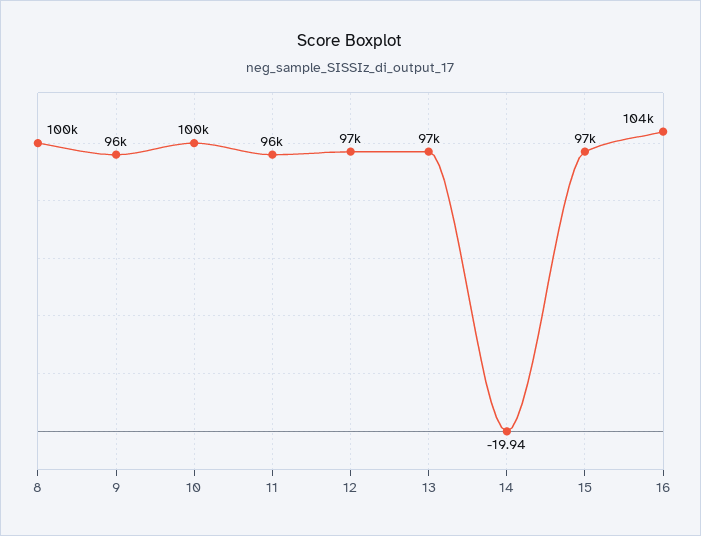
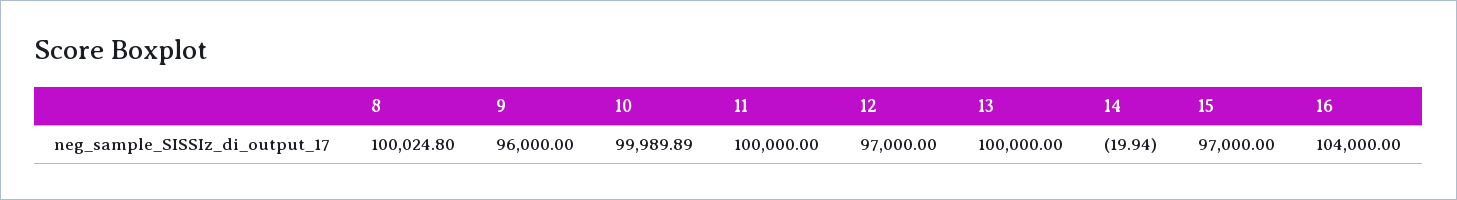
11: 96000 -> 100000
13: 97000 -> 100000

